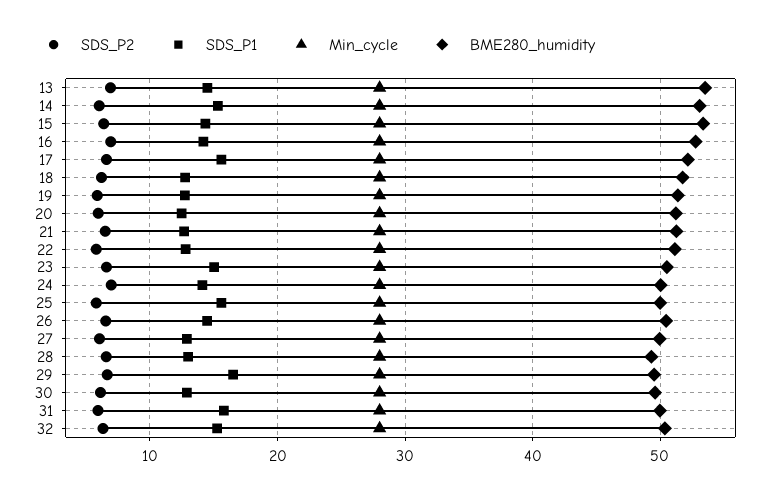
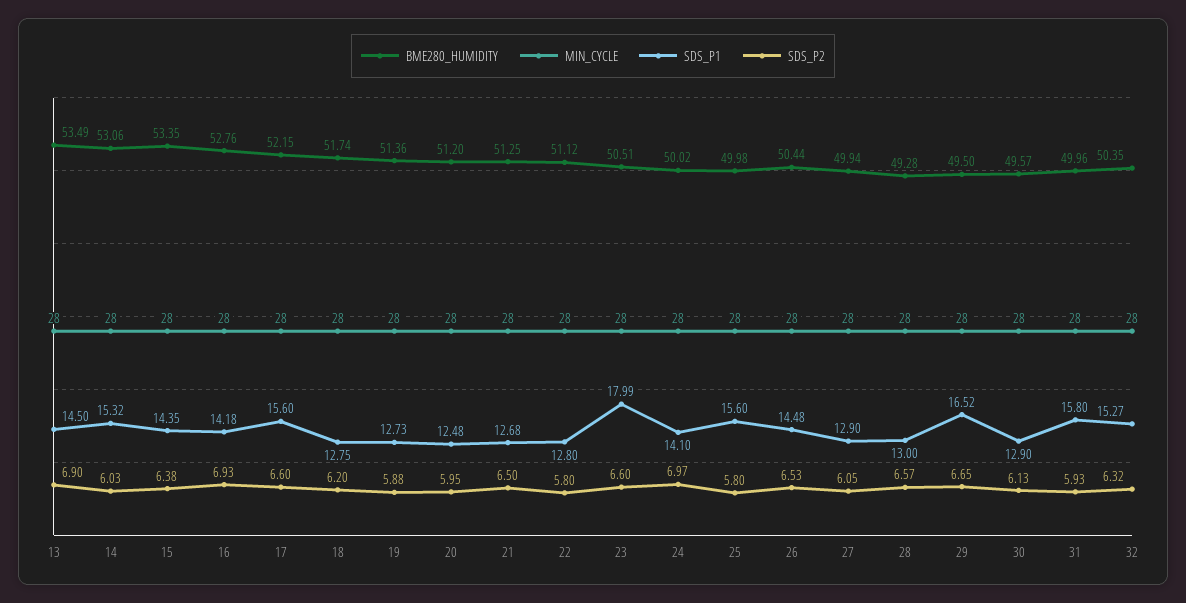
SDS_P1, 23: 15 -> 17.99

